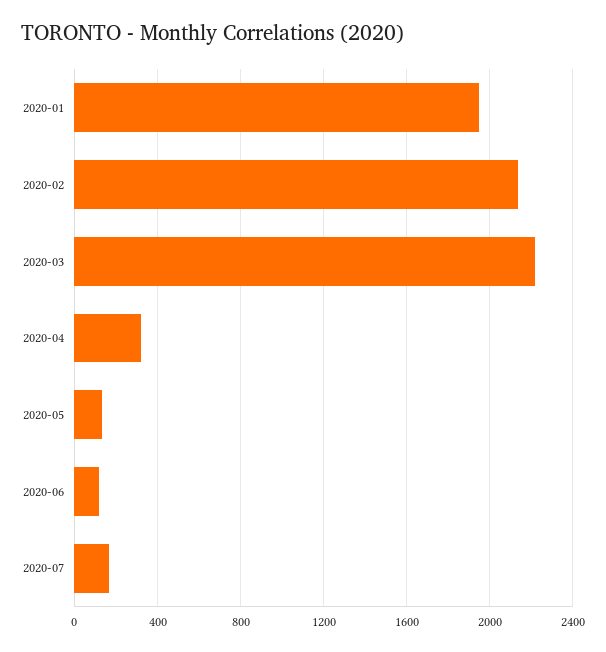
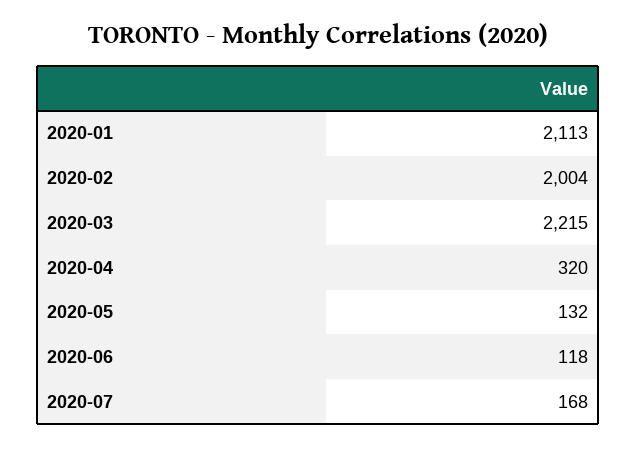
2020-01: 1950 -> 2113
2020-02: 2150 -> 2004

